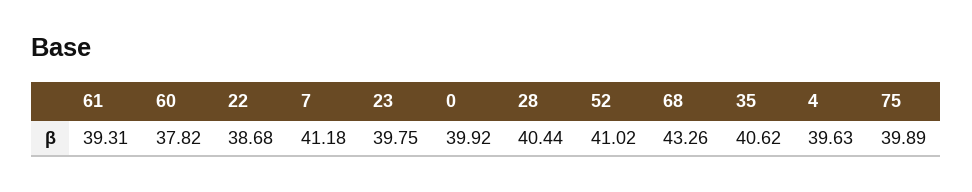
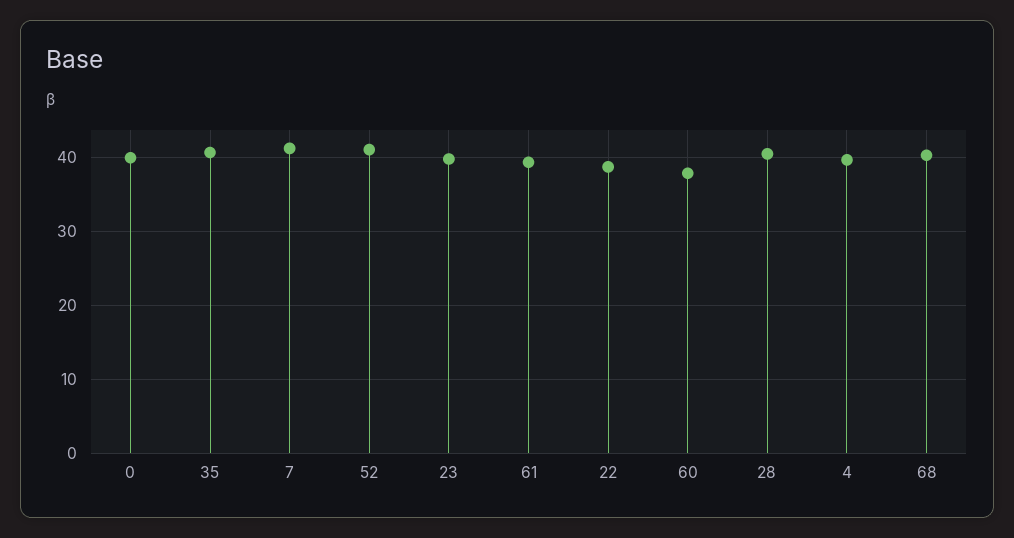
68: 43.26 -> 40
75: 39.89 -> none

